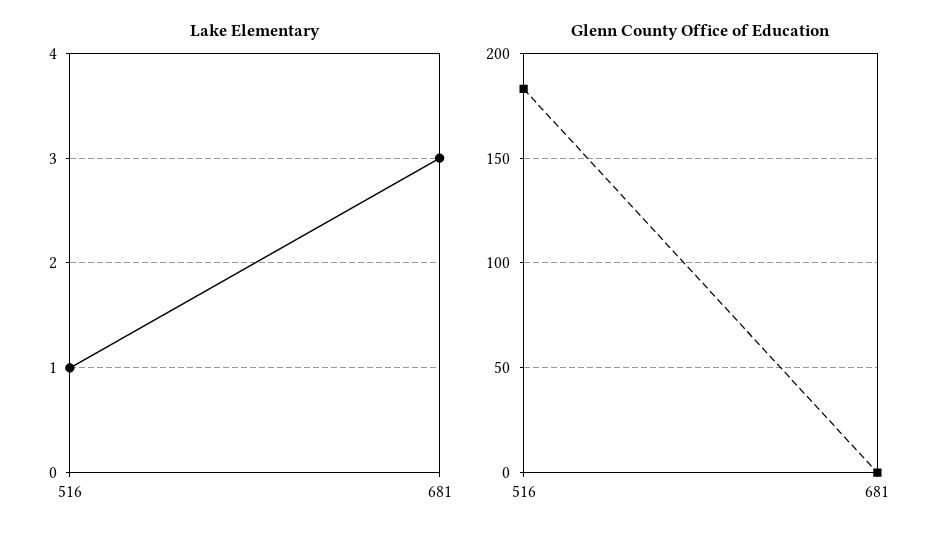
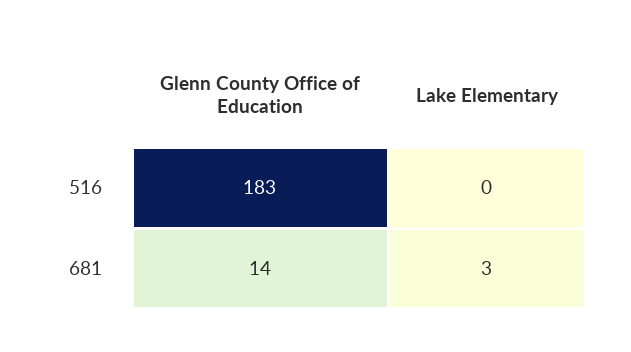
Lake Elementary, 516: 1 -> 0
Glenn County Office of Education, 681: 0 -> 14

